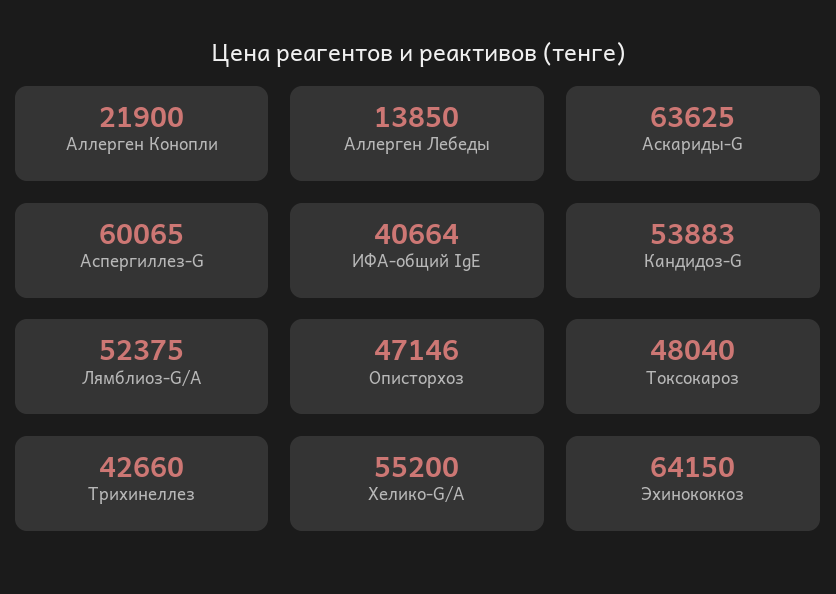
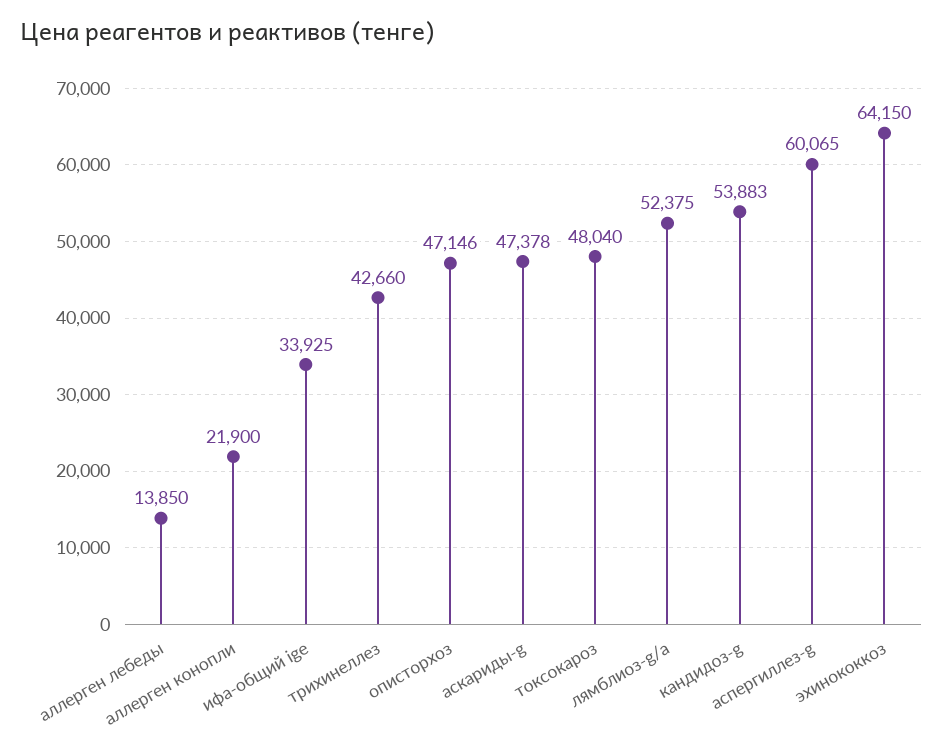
Аскариды-G: 63625 -> 47378
ИФА-общий IgE: 40664 -> 33925
Хелико-G/A: 55200 -> none

